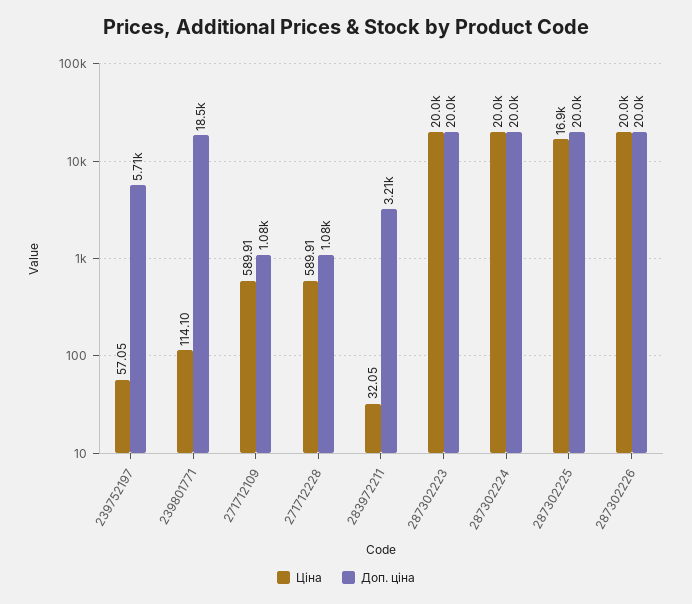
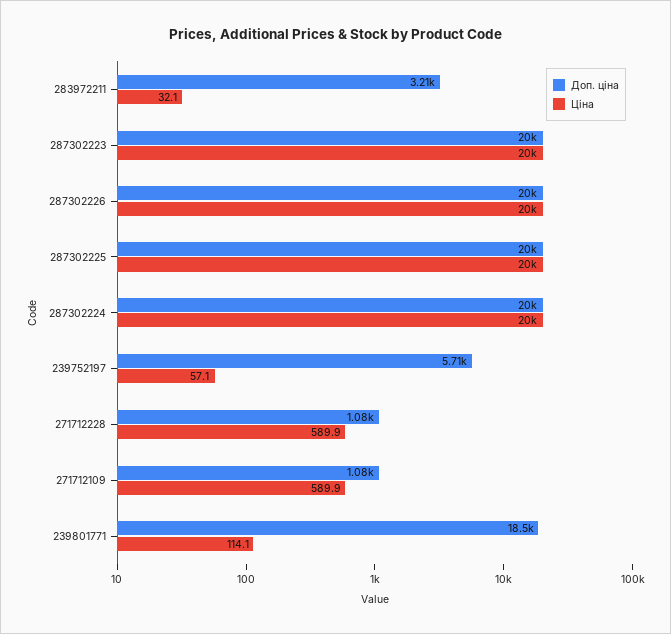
Ціна, 287302225: 16900 -> 20000

